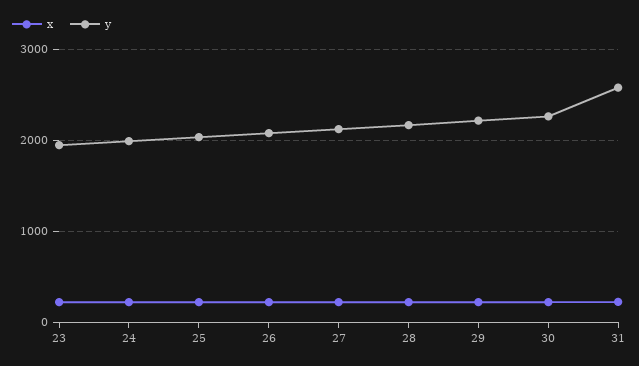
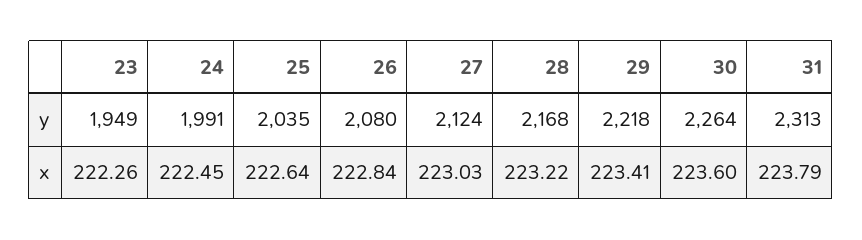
y, 31: 2600 -> 2313

